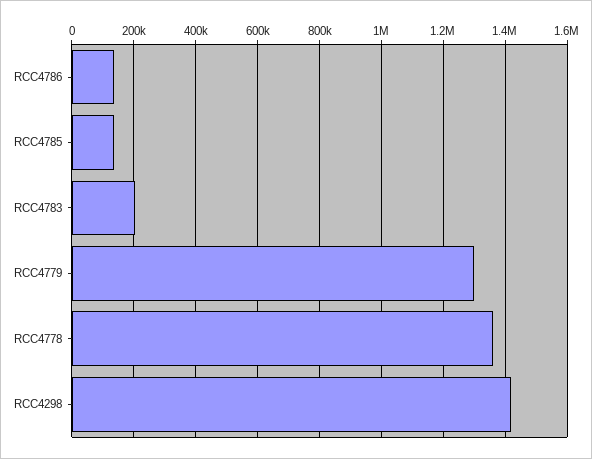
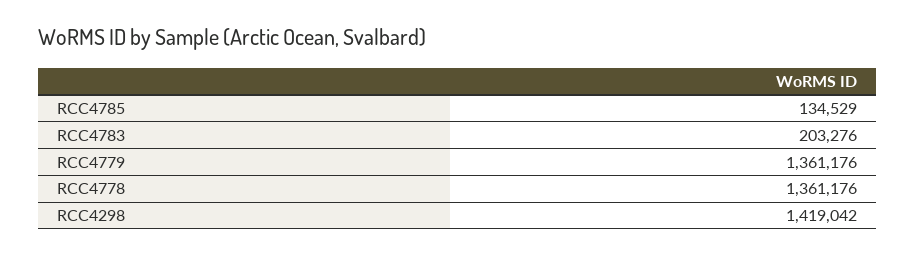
RCC4786: 140000 -> none
RCC4779: 1300000 -> 1361176

